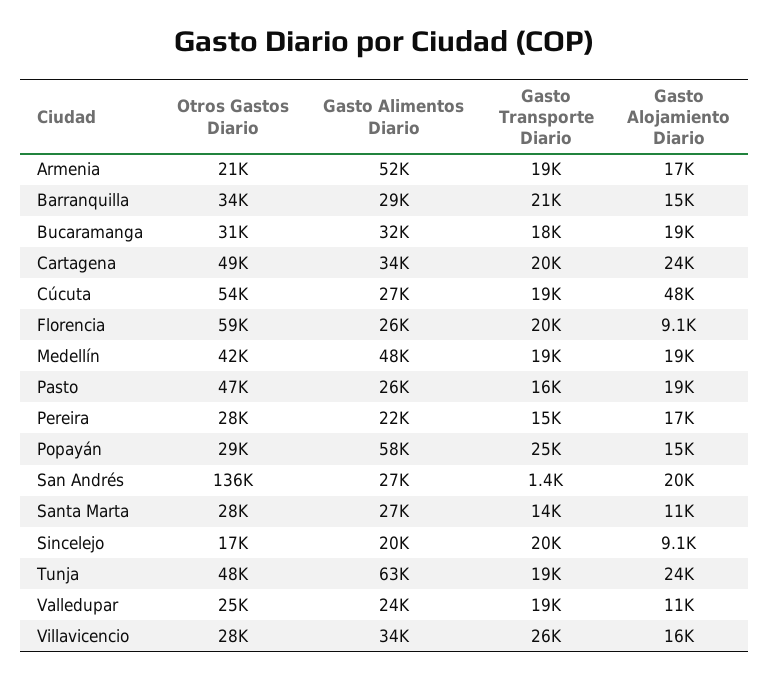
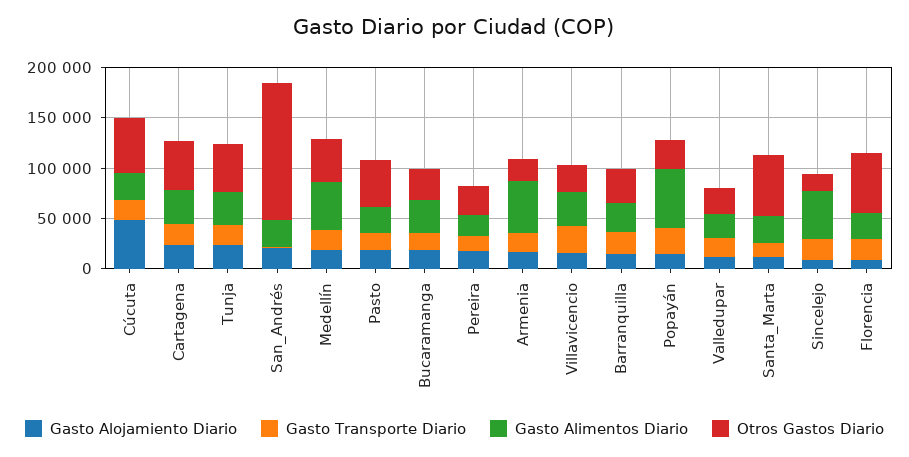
Otros Gastos Diario, Santa Marta: 28000 -> 60000
Gasto Alimentos Diario, Sincelejo: 20000 -> 50000
Gasto Alimentos Diario, Tunja: 63000 -> 30000

